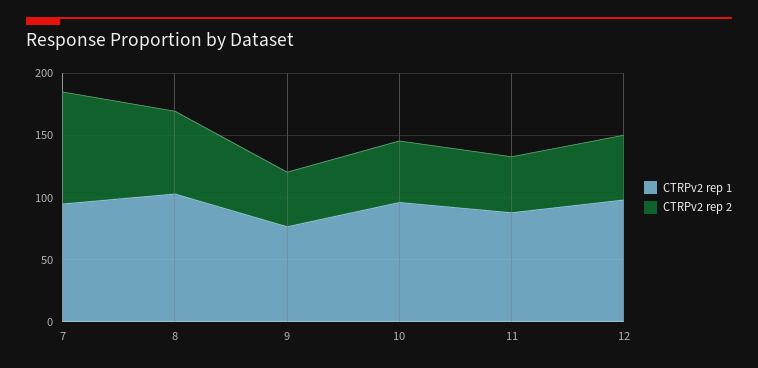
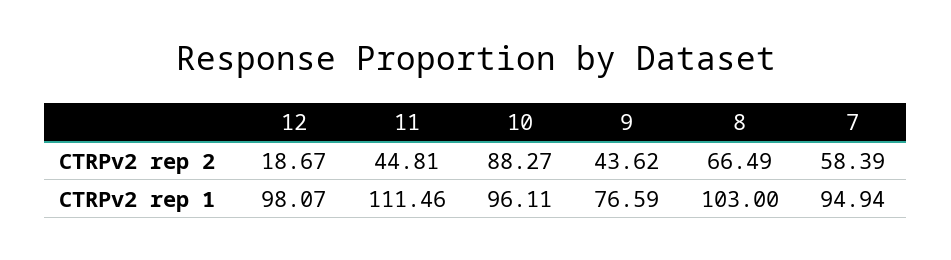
CTRPv2 rep 2, 7: 90 -> 58.39
CTRPv2 rep 2, 10: 50 -> 88.27
CTRPv2 rep 1, 11: 90 -> 111.46
CTRPv2 rep 2, 12: 50 -> 18.67

